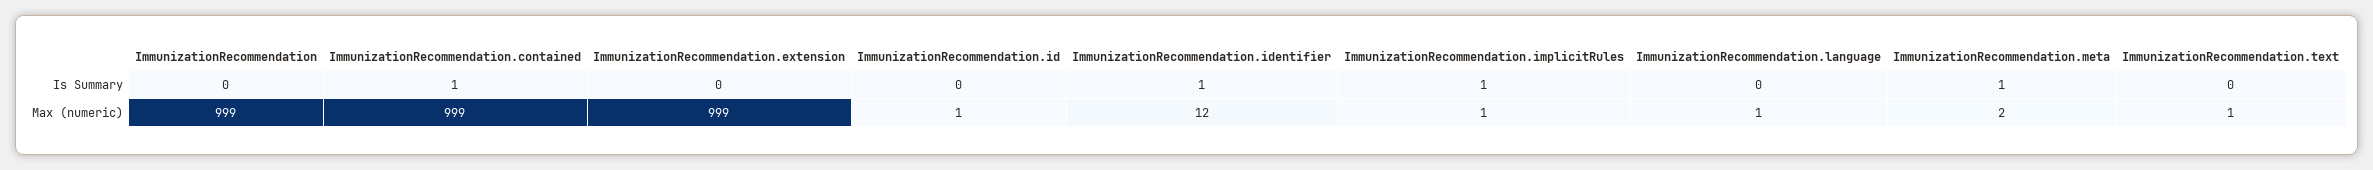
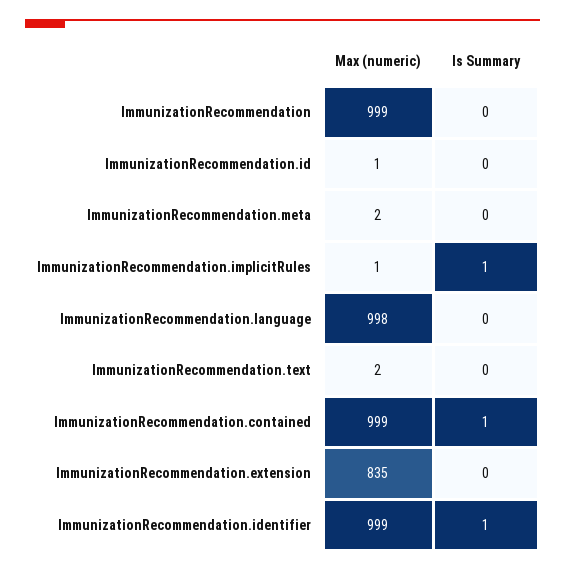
ImmunizationRecommendation.meta, Is Summary: 1 -> 0
ImmunizationRecommendation.extension, Max (numeric): 999 -> 835
ImmunizationRecommendation.identifier, Max (numeric): 12 -> 999
ImmunizationRecommendation.language, Max (numeric): 1 -> 998
ImmunizationRecommendation.text, Max (numeric): 1 -> 2

